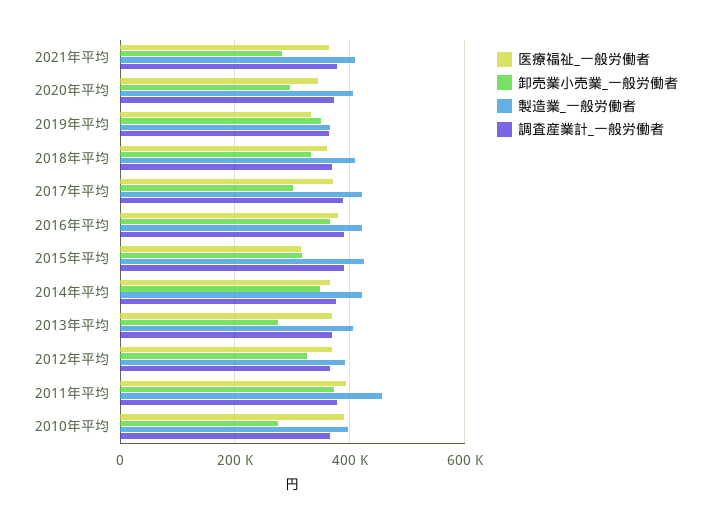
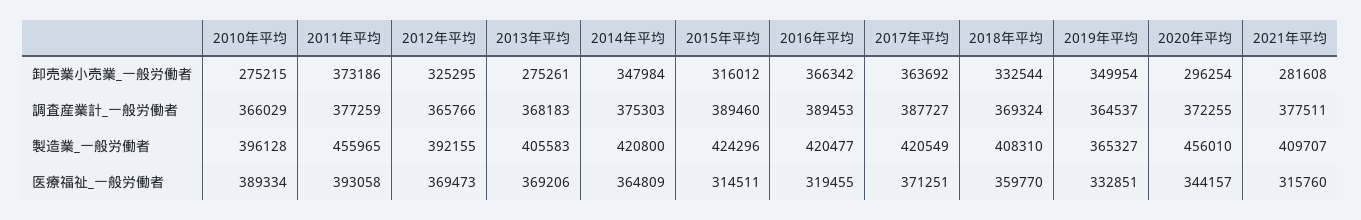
医療福祉_一般労働者, 2021年平均: 360000 -> 315760
製造業_一般労働者, 2020年平均: 400000 -> 456010
卸売業小売業_一般労働者, 2017年平均: 300000 -> 363692
医療福祉_一般労働者, 2016年平均: 380000 -> 319455

